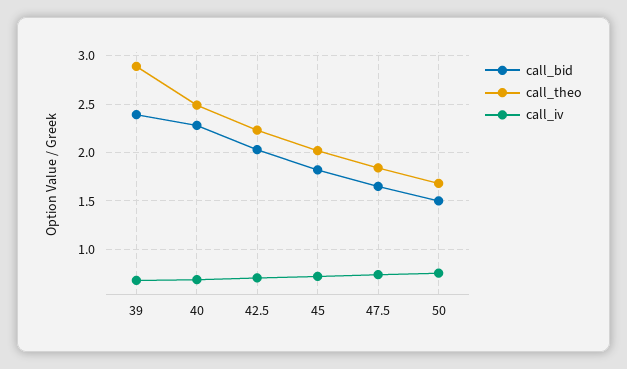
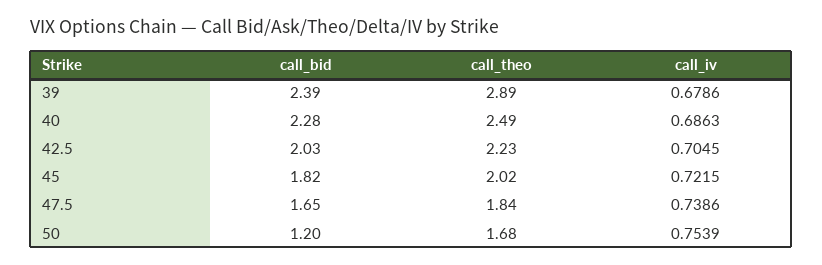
call_bid, 50: 1.5 -> 1.2

